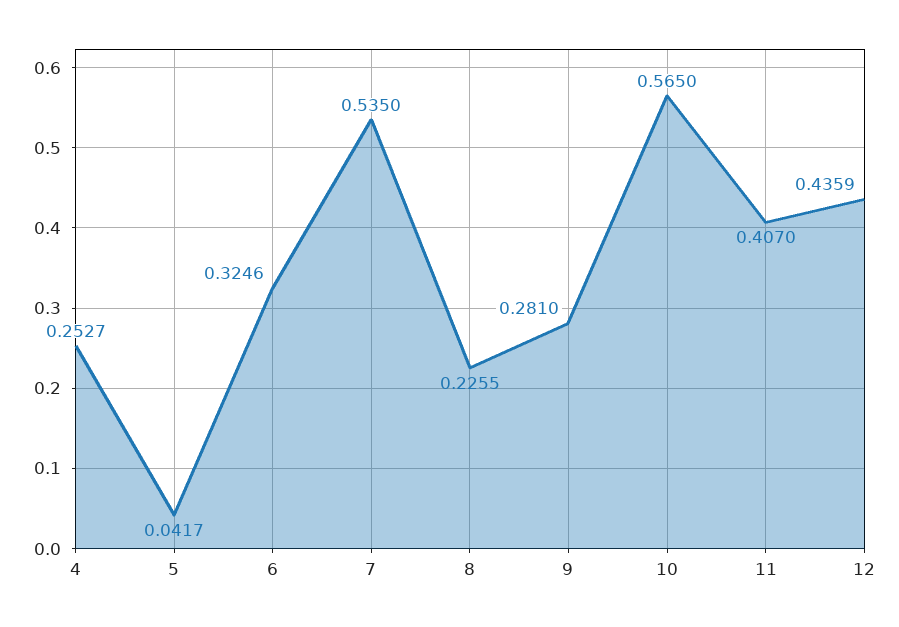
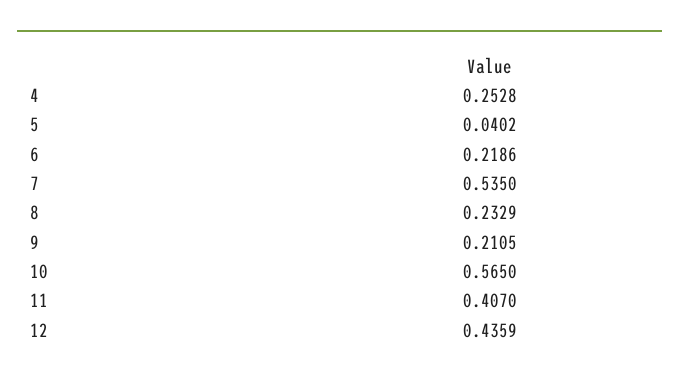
4: 0.2527 -> 0.2528
5: 0.0417 -> 0.0402
6: 0.3246 -> 0.2186
8: 0.2255 -> 0.2329
9: 0.281 -> 0.2105

